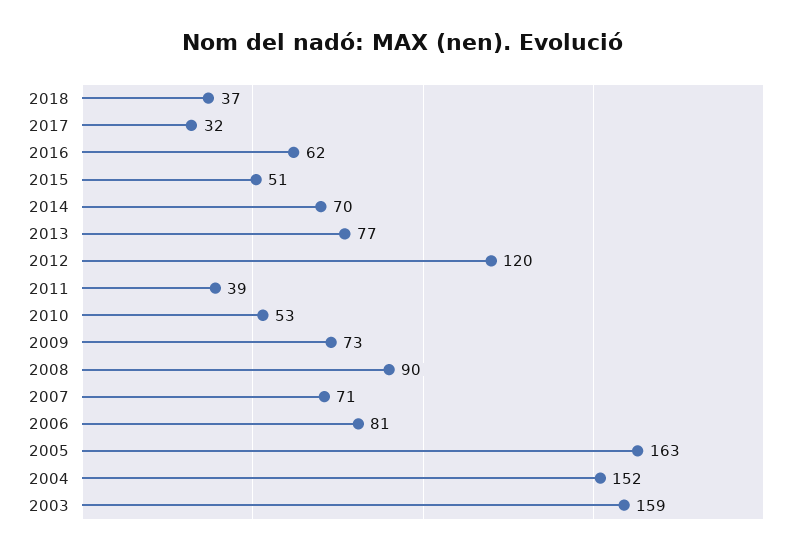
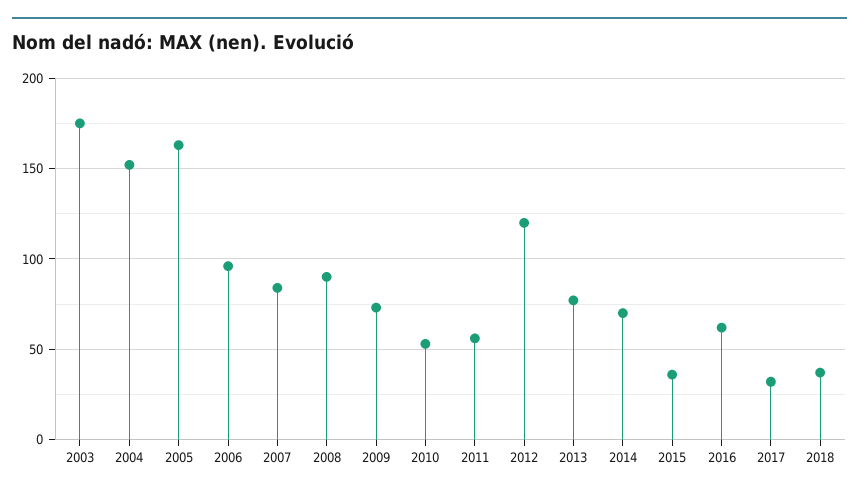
2015: 51 -> 35
2011: 39 -> 55
2007: 71 -> 85
2006: 81 -> 95
2003: 159 -> 175

